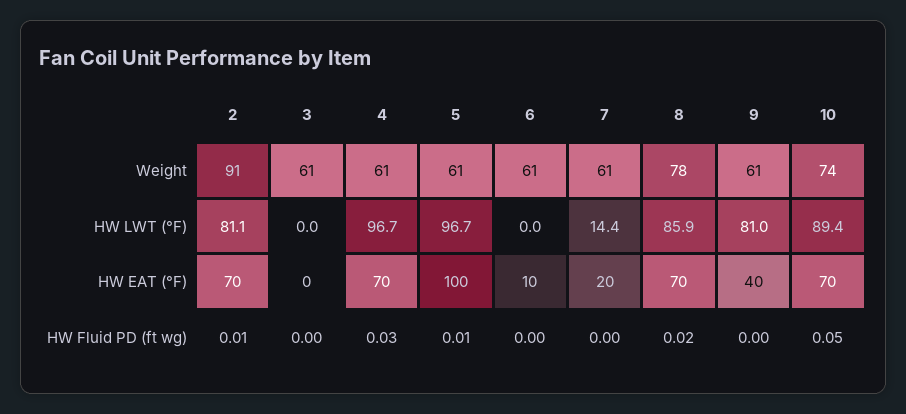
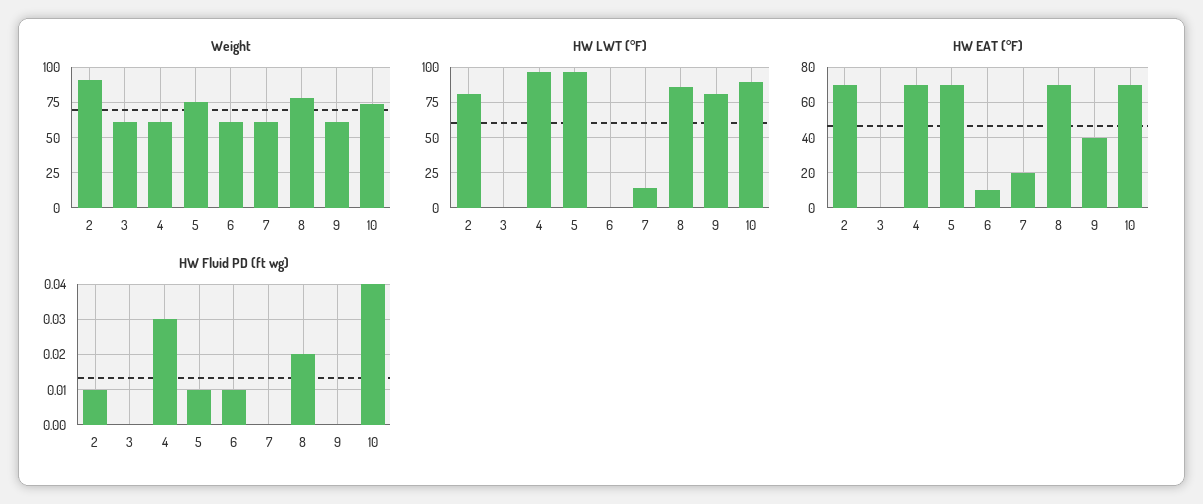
Weight, 5: 61 -> 75
HW EAT (°F), 5: 100 -> 70
HW Fluid PD (ft wg), 6: 0 -> 0.01
HW Fluid PD (ft wg), 10: 0.05 -> 0.04

